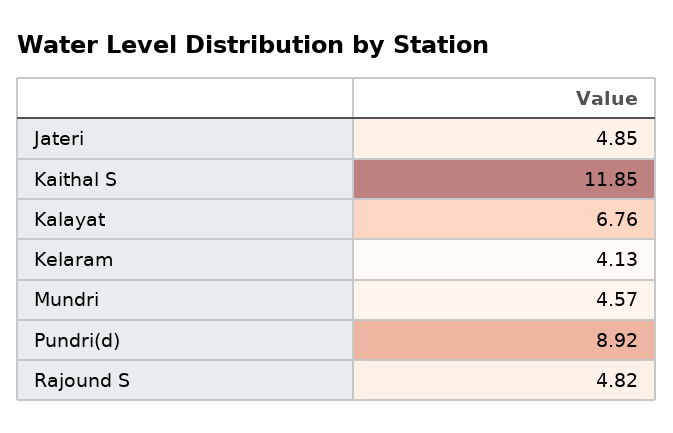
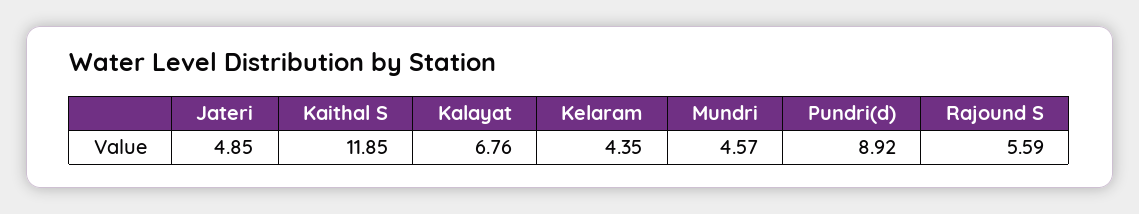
Kelaram: 4.13 -> 4.35
Rajound S: 4.82 -> 5.59

